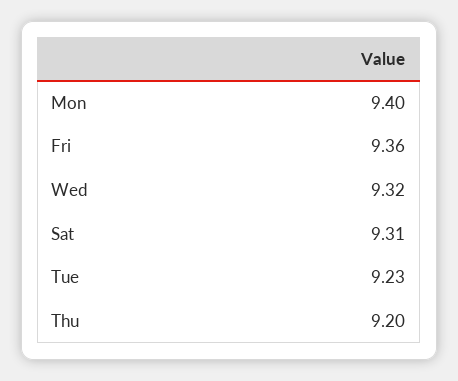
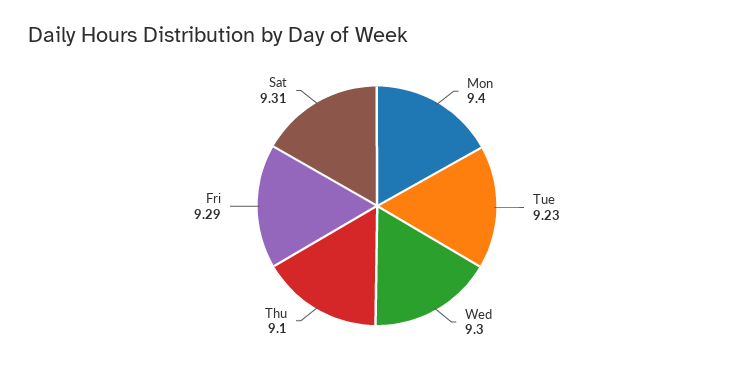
Fri: 9.36 -> 9.29
Wed: 9.32 -> 9.3
Thu: 9.2 -> 9.1

